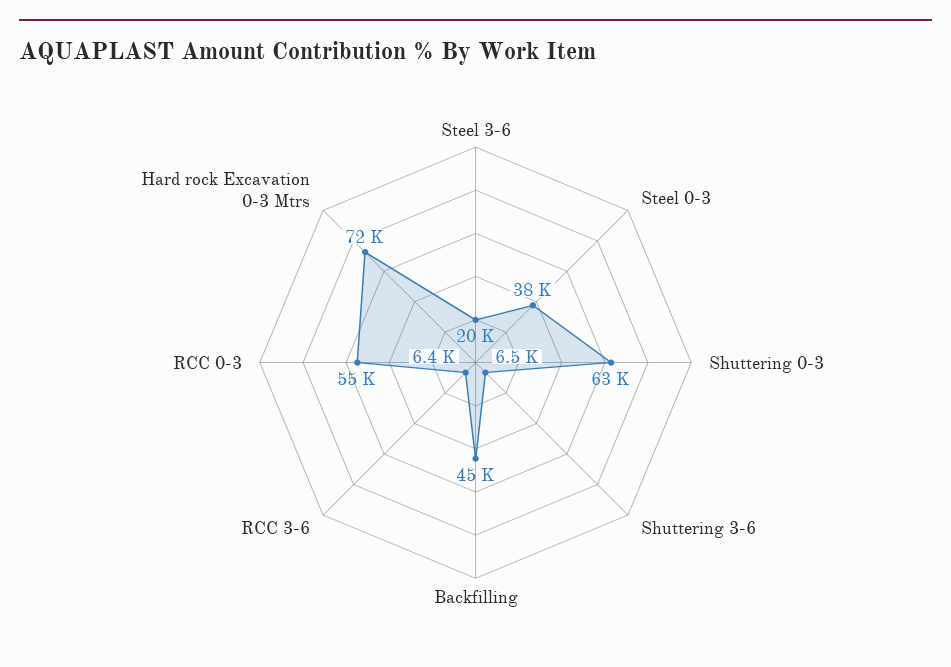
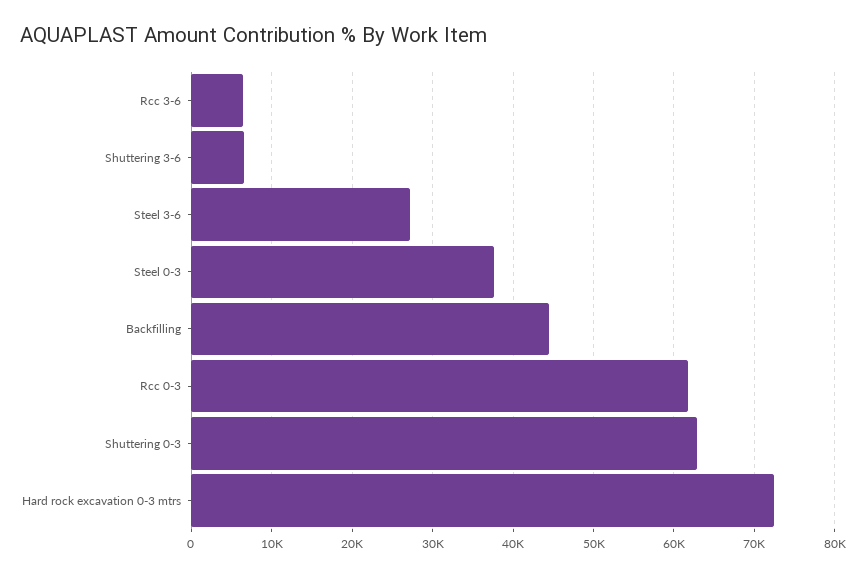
Steel 3-6: 20000 -> 27000
RCC 0-3: 55000 -> 62000

